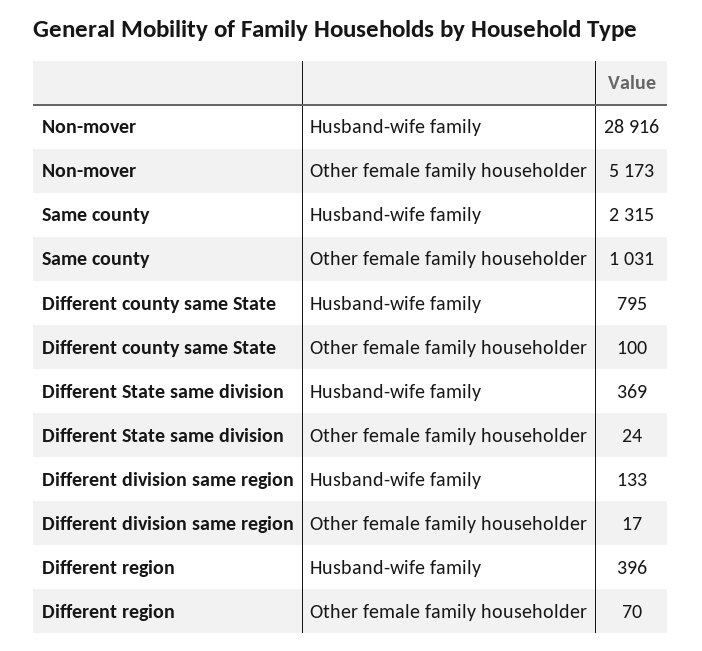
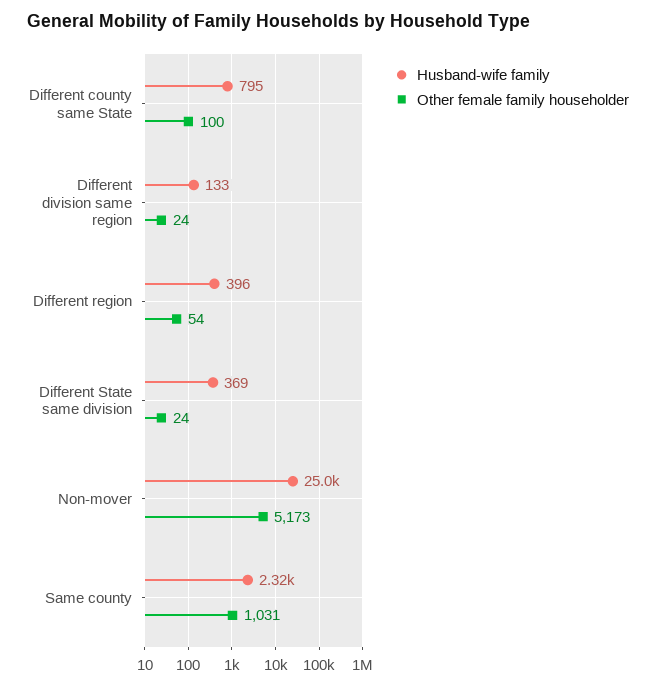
Husband-wife family, Non-mover: 28916 -> 25000
Other female family householder, Different division same region: 17 -> 24
Other female family householder, Different region: 70 -> 54

